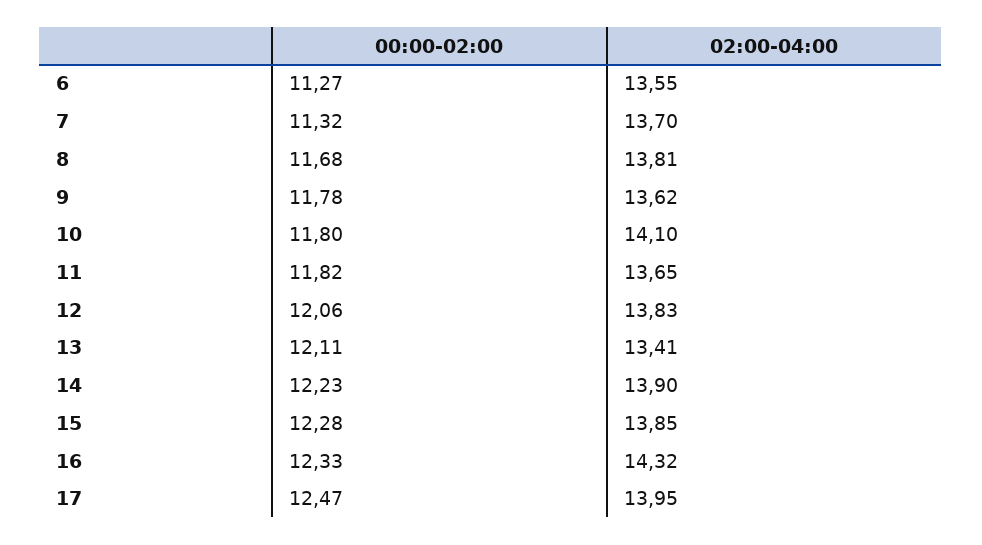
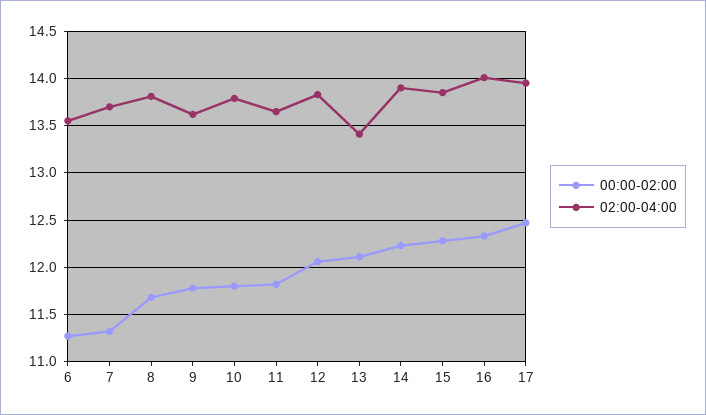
02:00-04:00, 10: 14.1 -> 13.8
02:00-04:00, 16: 14.32 -> 14

